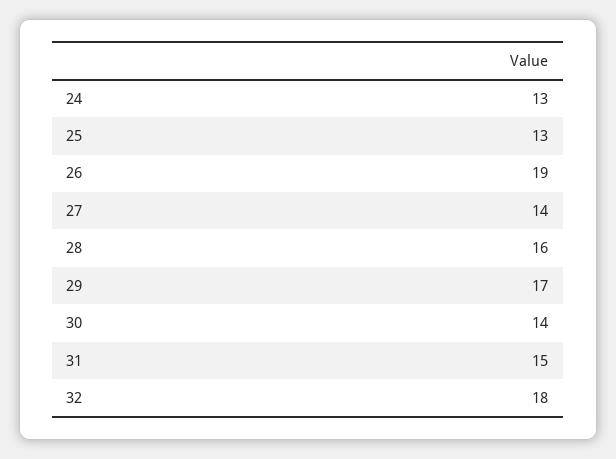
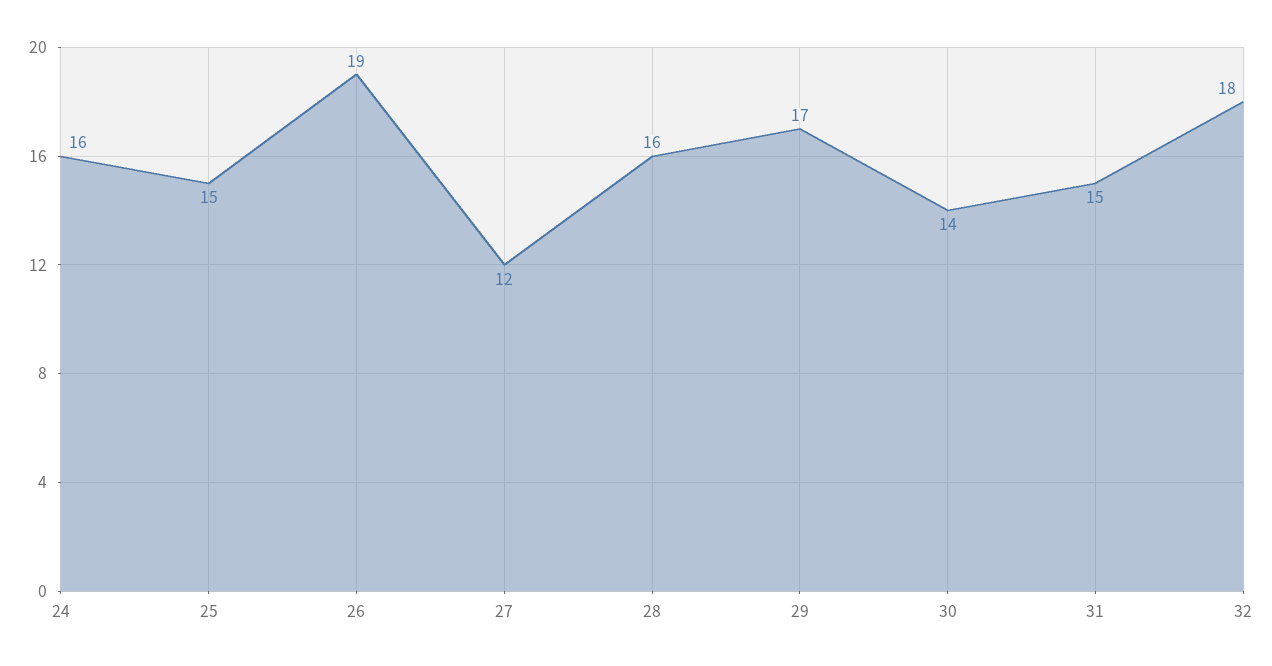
24: 13 -> 16
25: 13 -> 15
27: 14 -> 12

